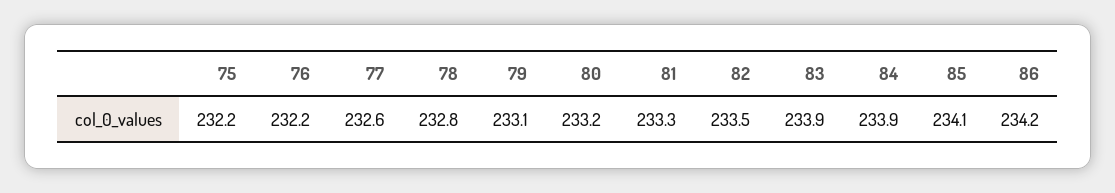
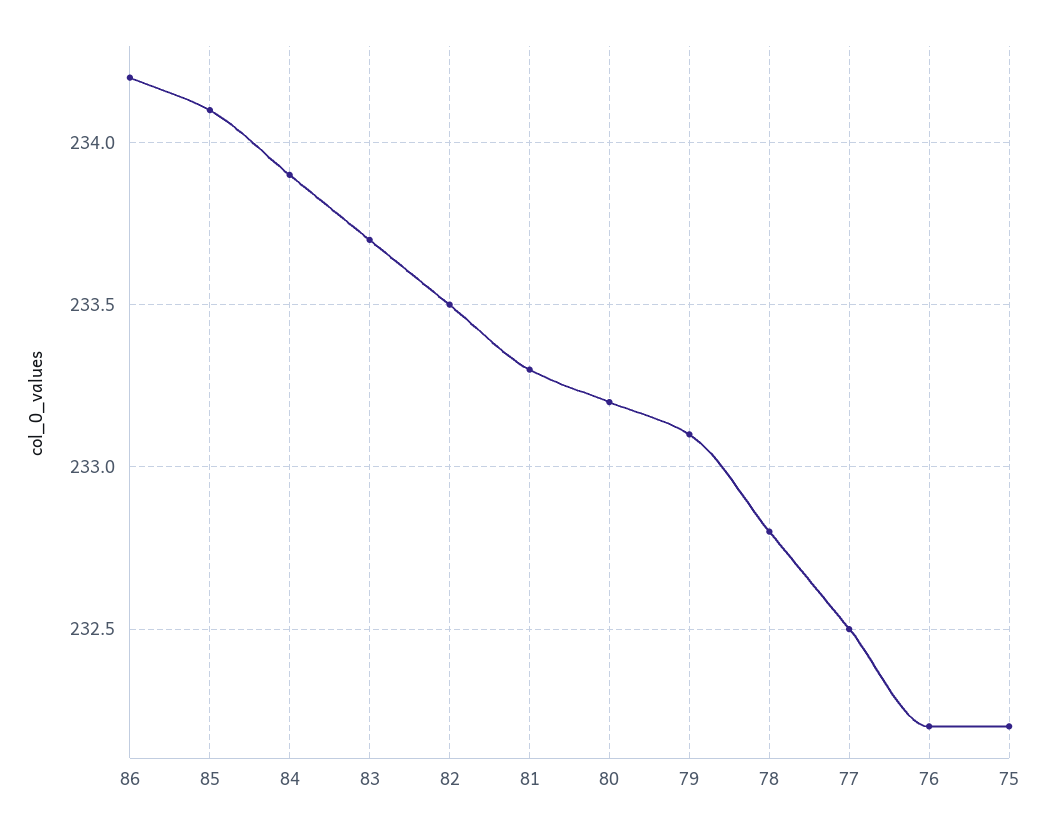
77: 232.6 -> 232.5
83: 233.9 -> 233.7

